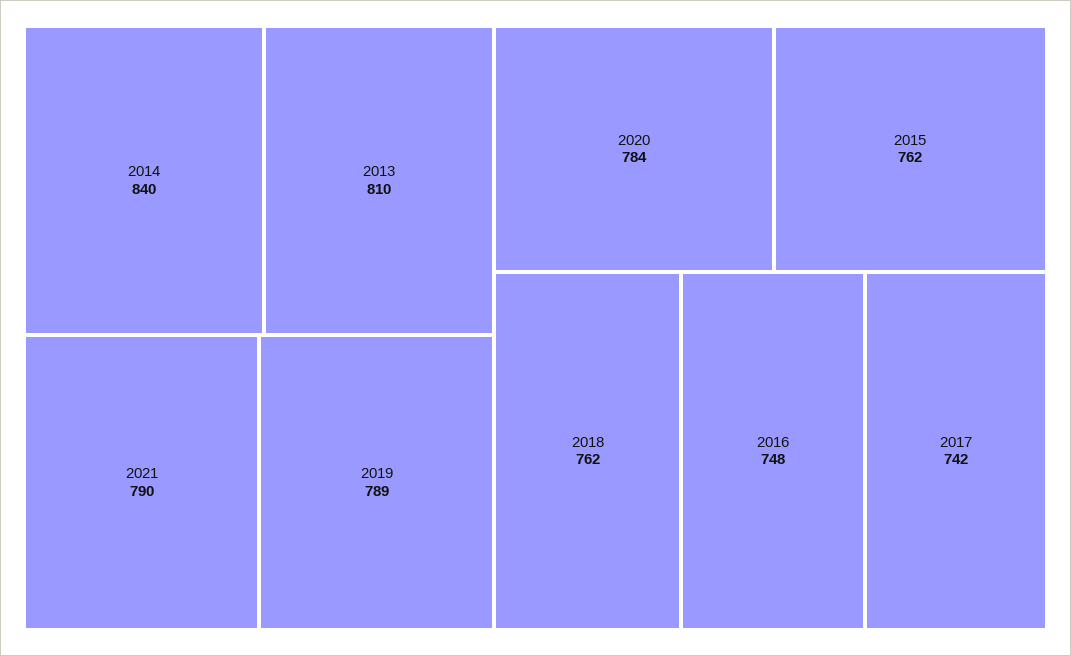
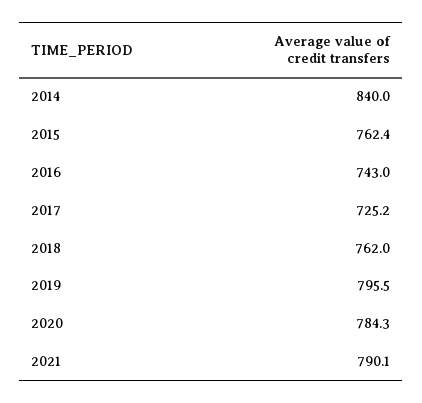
2013: 810 -> none
2019: 789 -> 795.5
2016: 748 -> 743
2017: 742 -> 725.2

